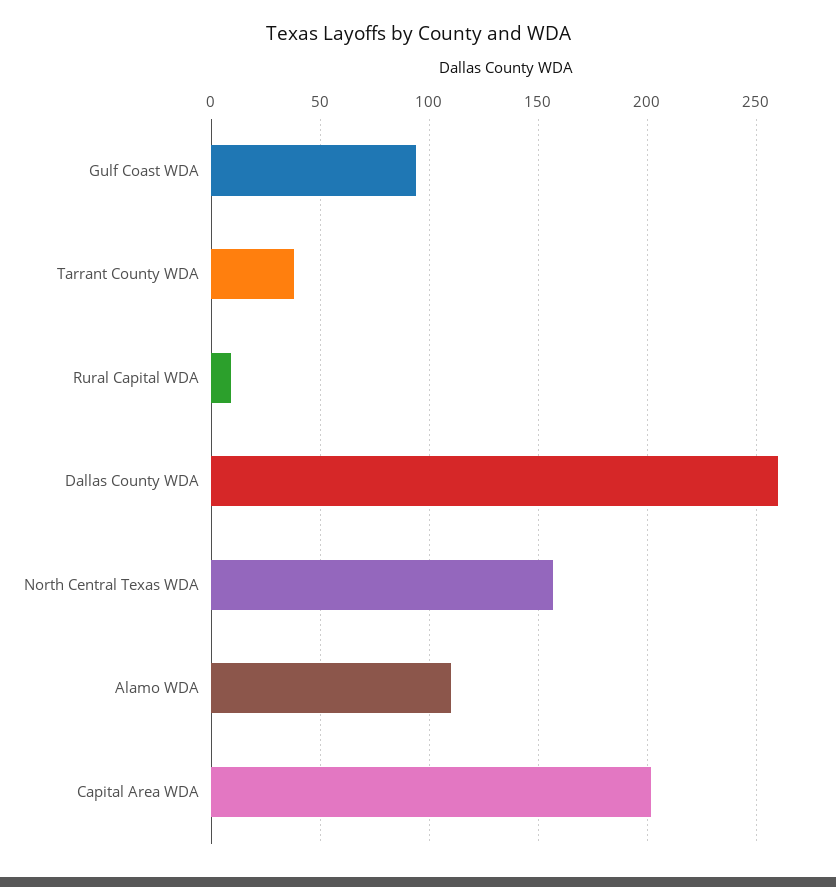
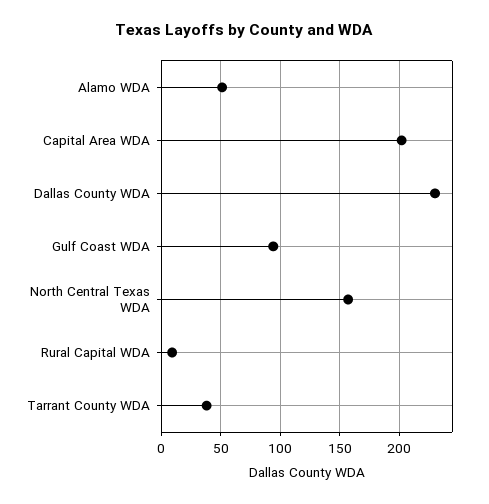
Dallas County WDA: 260 -> 230
Alamo WDA: 110 -> 50

